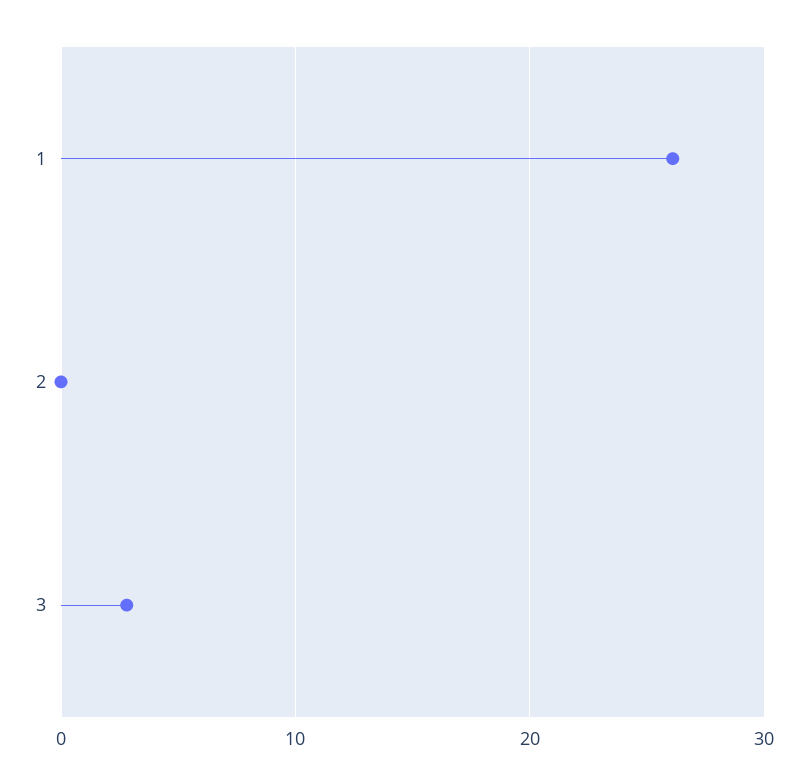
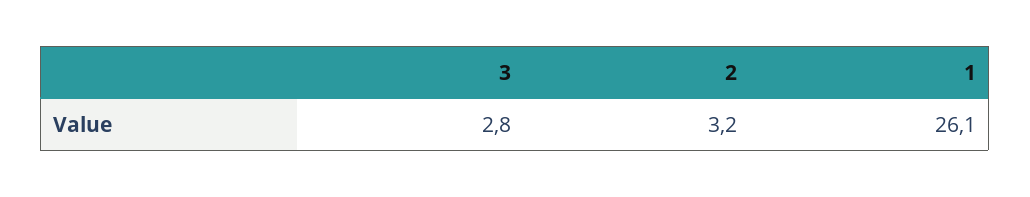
2: 0 -> 3.2

